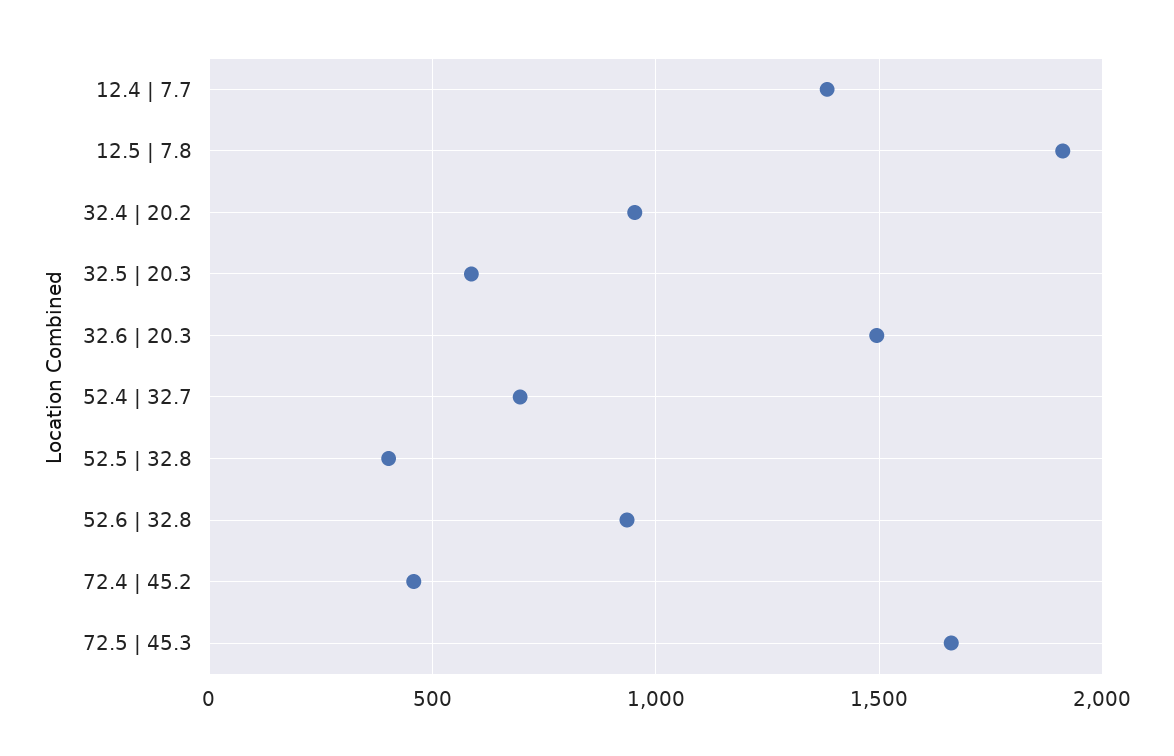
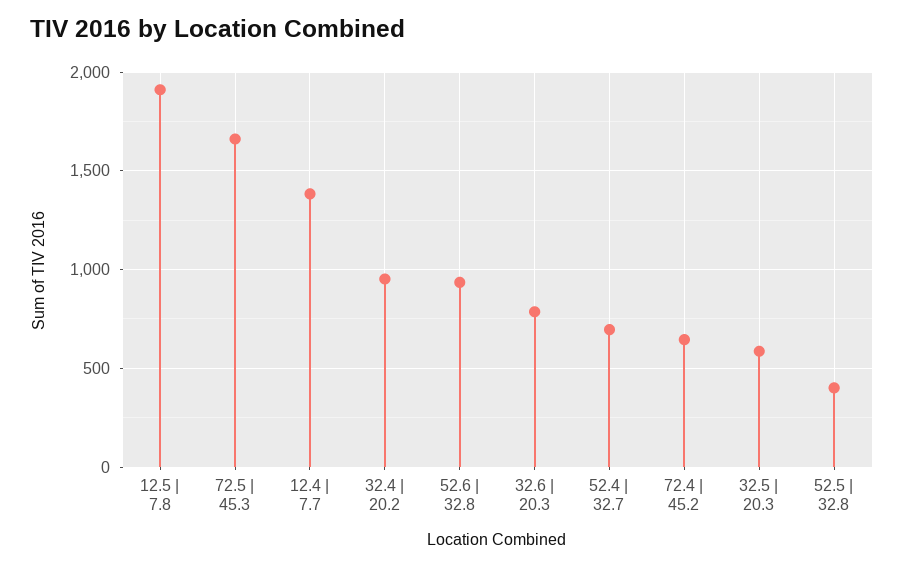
32.6 | 20.3: 1500 -> 800
72.4 | 45.2: 450 -> 650

